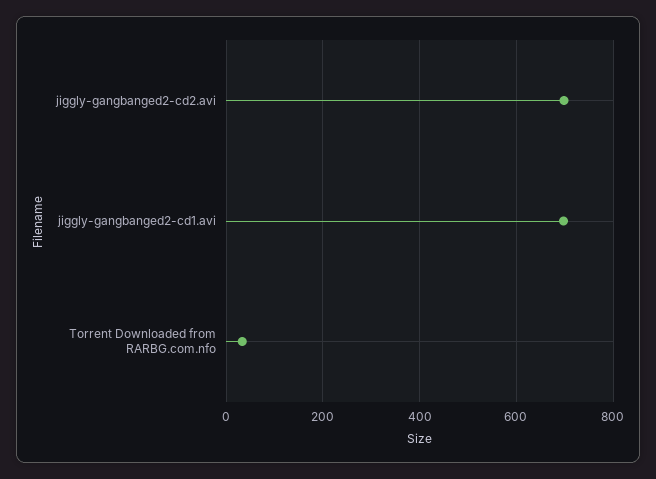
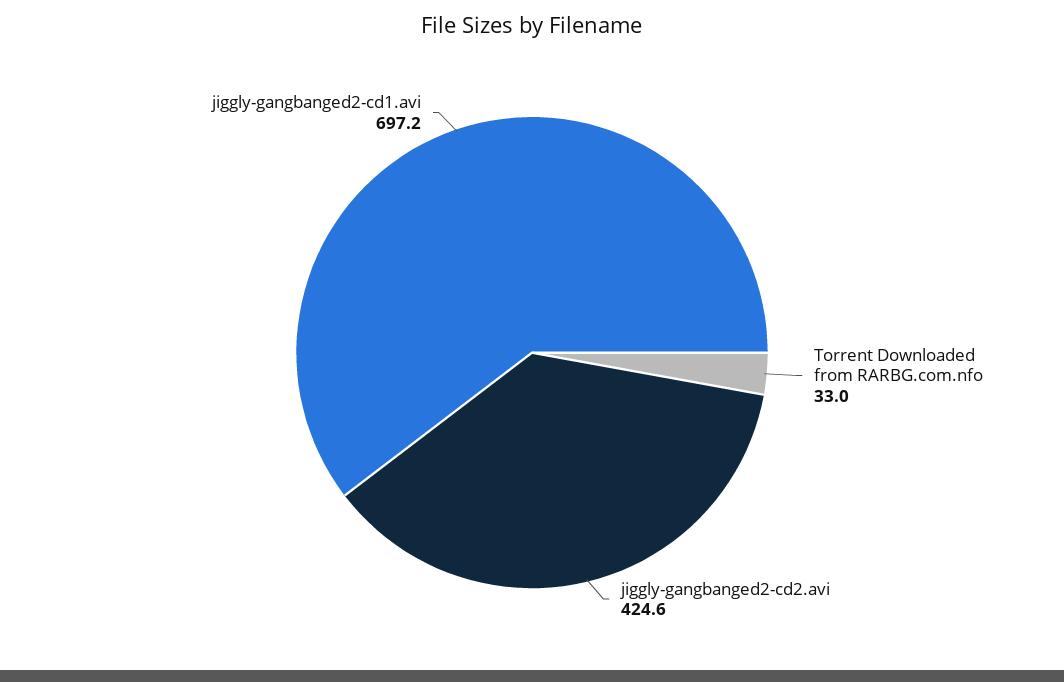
jiggly-gangbanged2-cd2.avi: 700 -> 424.6

